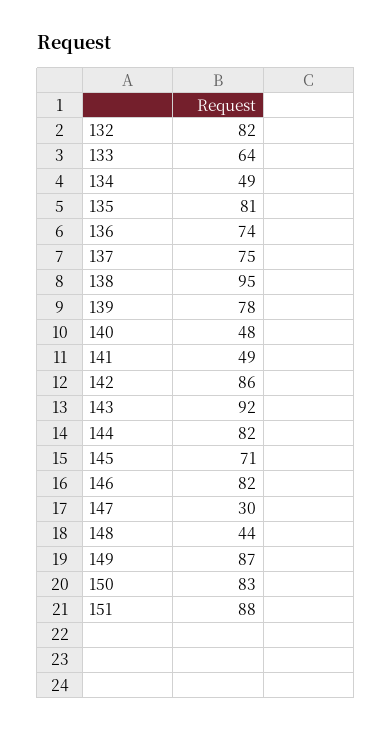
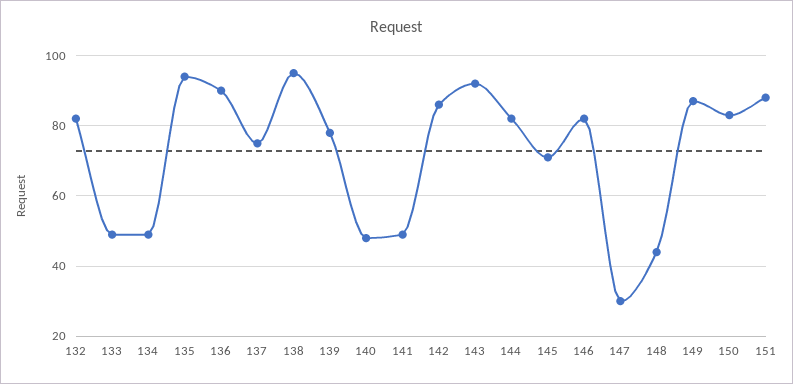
133: 64 -> 50
135: 81 -> 95
136: 74 -> 90

